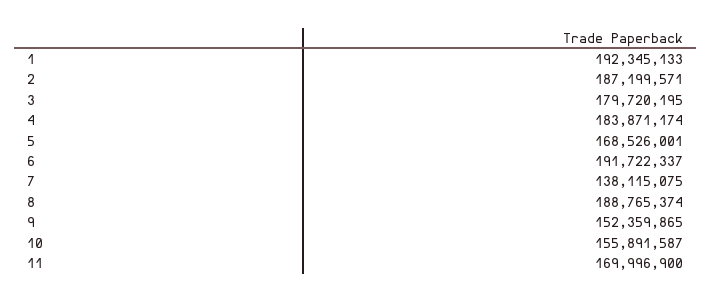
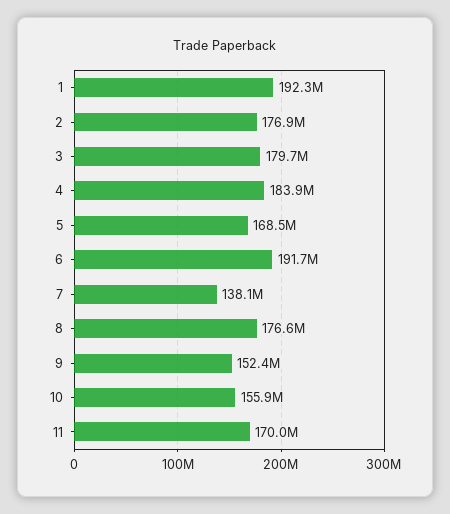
2: 187199571 -> 176900000
8: 188765374 -> 176600000

